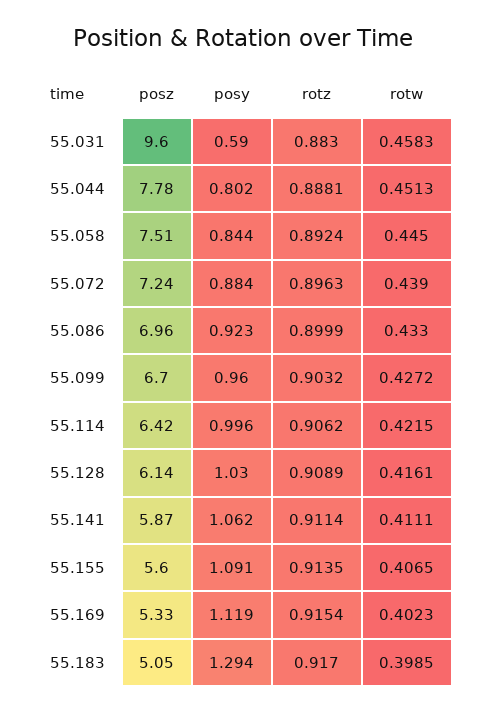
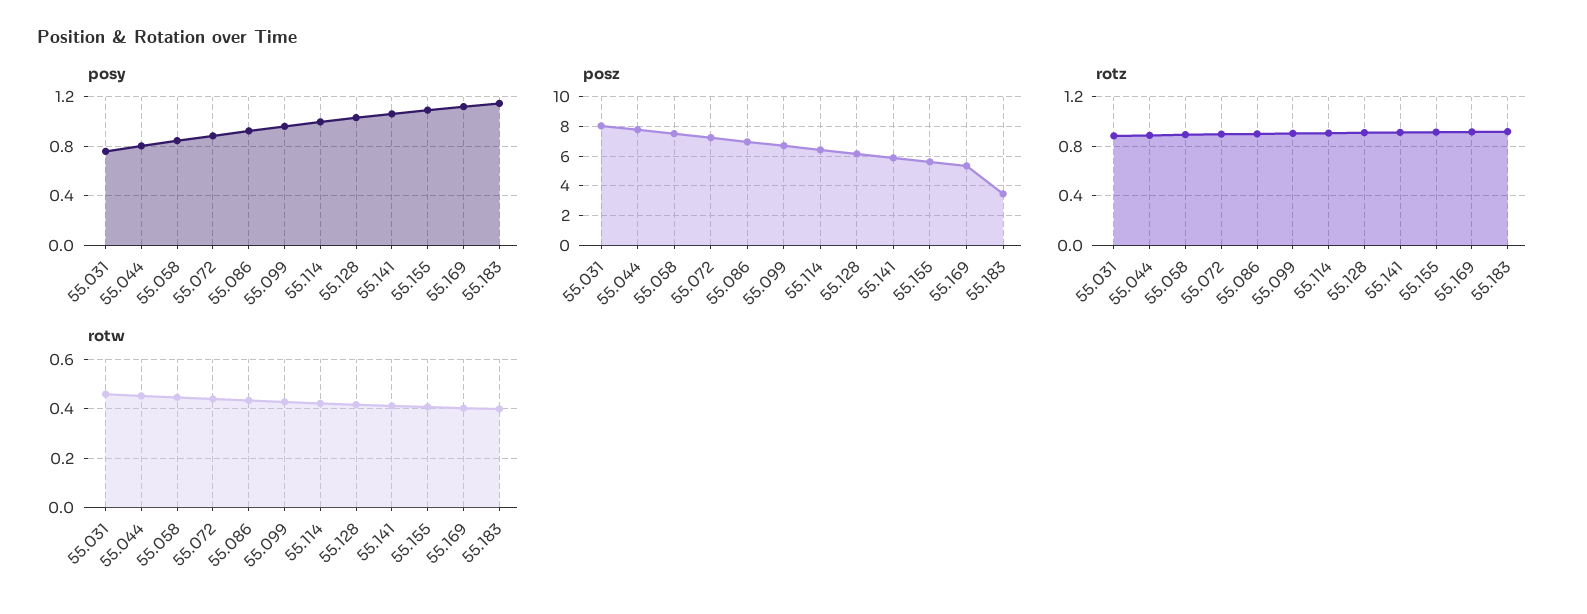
posz, 55.031: 9.6 -> 8
posy, 55.031: 0.59 -> 0.75
posz, 55.183: 5.05 -> 3.5
posy, 55.183: 1.294 -> 1.15

